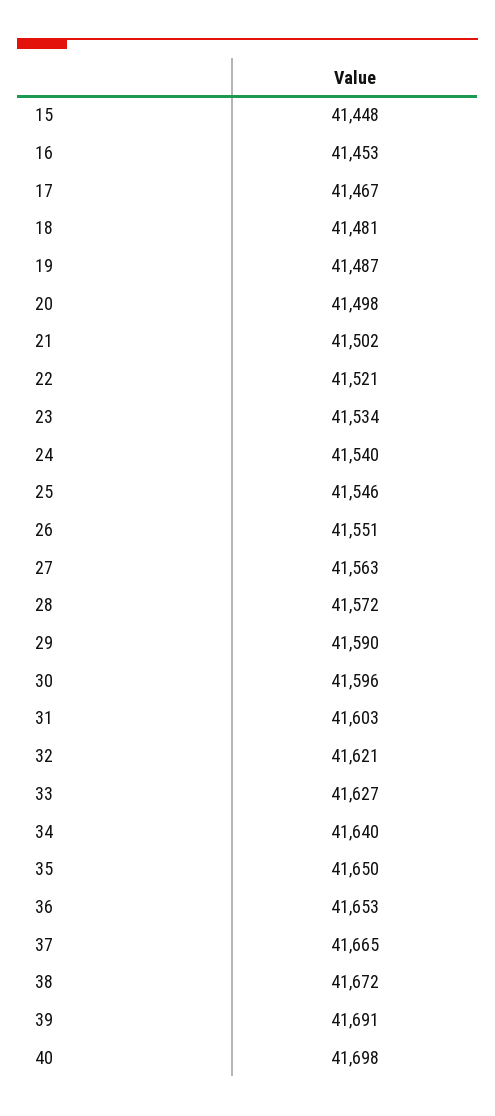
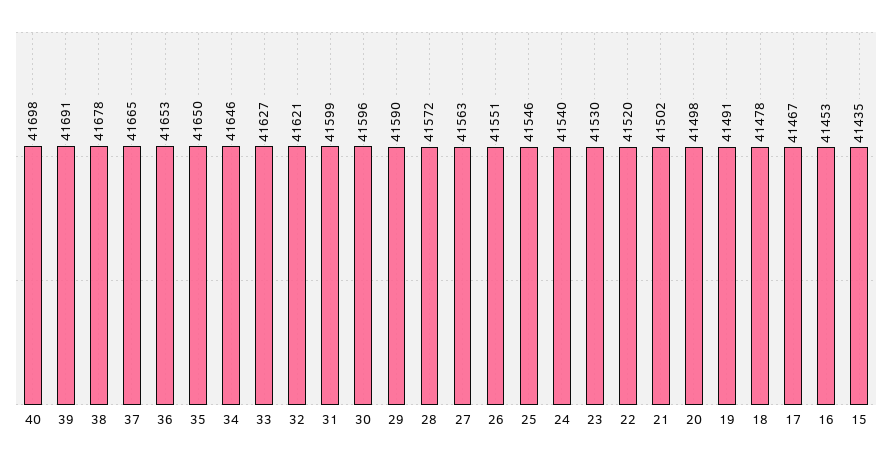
15: 41448 -> 41435
18: 41481 -> 41478
19: 41487 -> 41491
22: 41521 -> 41520
23: 41534 -> 41530
31: 41603 -> 41599
34: 41640 -> 41646
38: 41672 -> 41678

